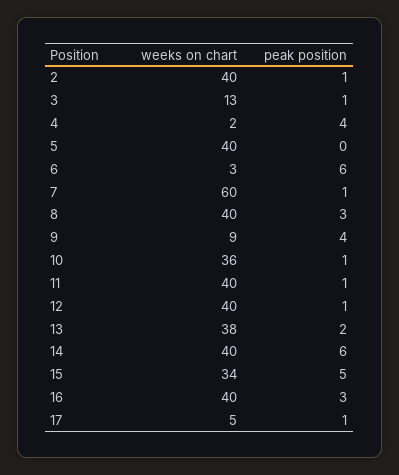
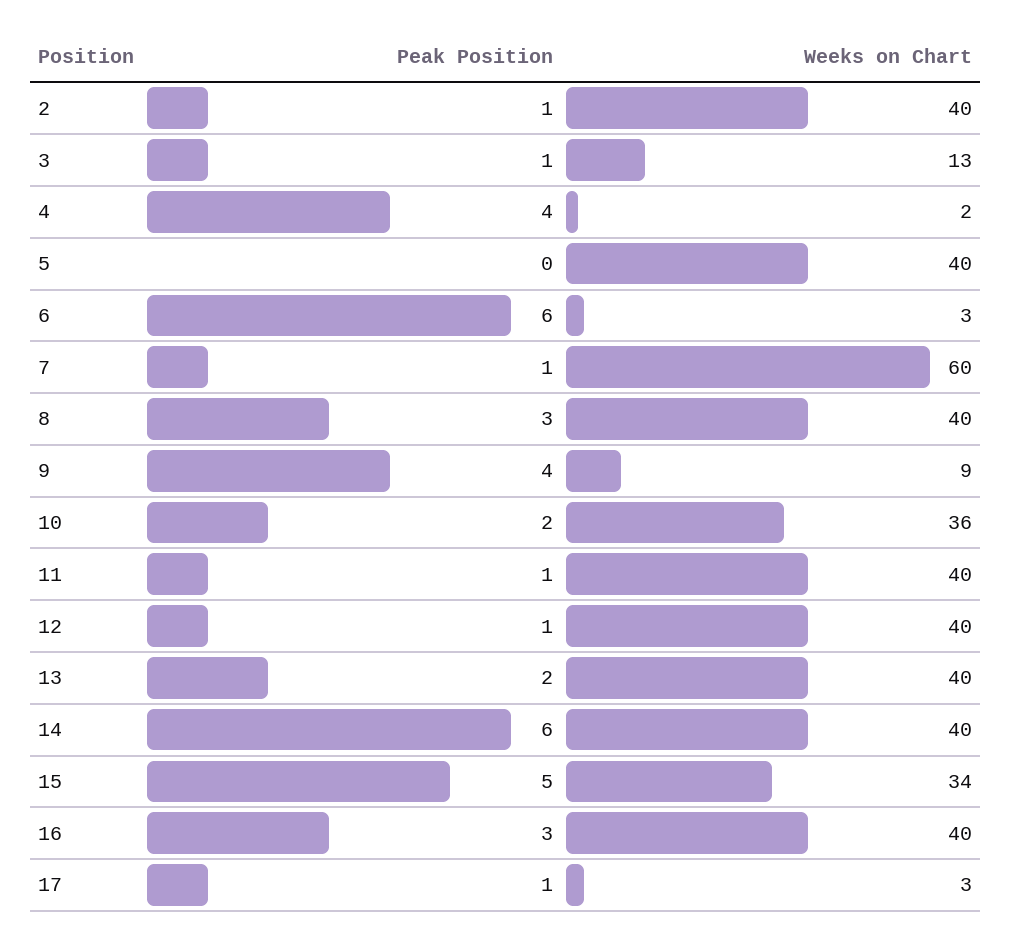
peak position, 10: 1 -> 2
weeks on chart, 13: 38 -> 40
weeks on chart, 17: 5 -> 3

